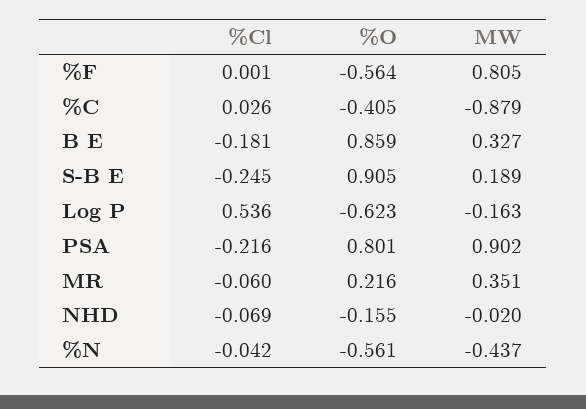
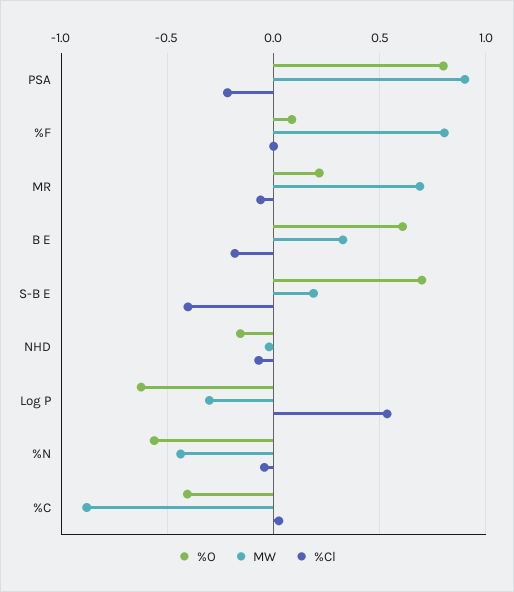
%O, %F: -0.564 -> 0.1
%O, B E: 0.859 -> 0.6
%Cl, S-B E: -0.245 -> -0.4
%O, S-B E: 0.905 -> 0.7
MW, Log P: -0.163 -> -0.3
MW, MR: 0.351 -> 0.7

